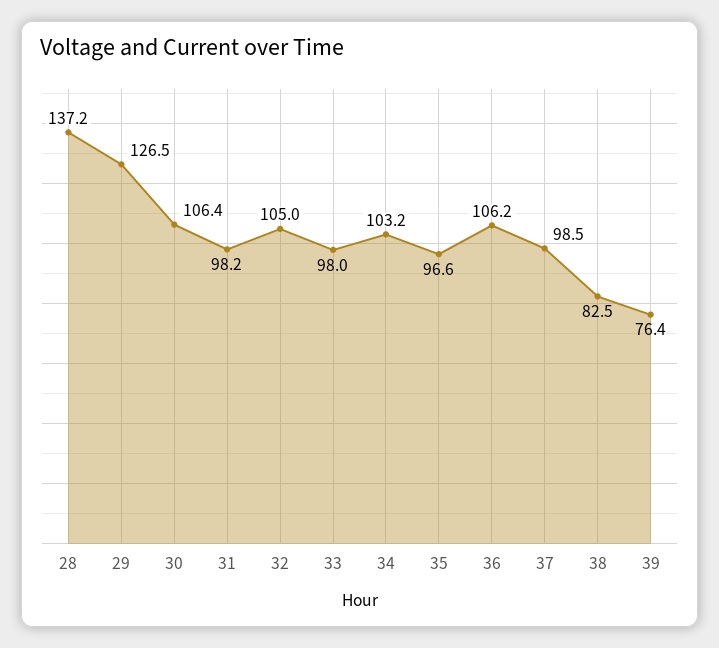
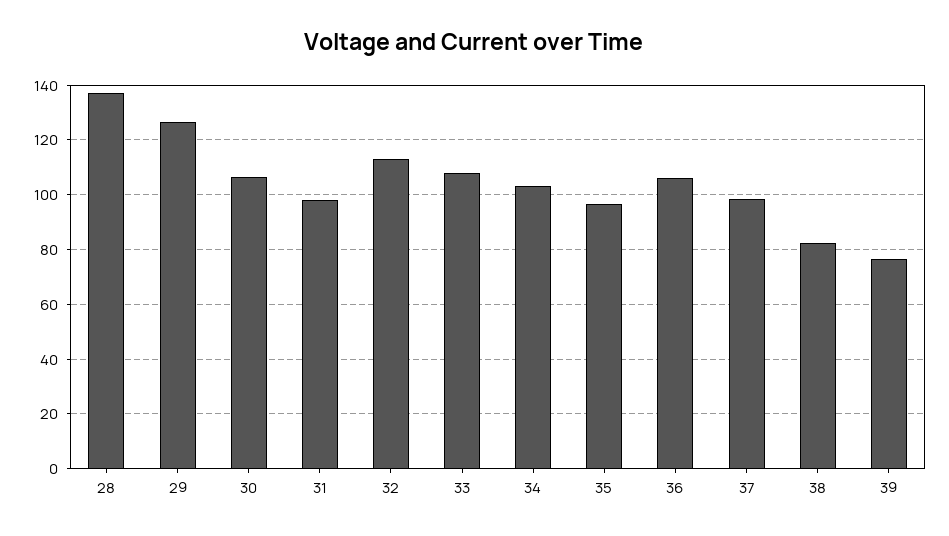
32: 105 -> 112.5
33: 98 -> 107.5

